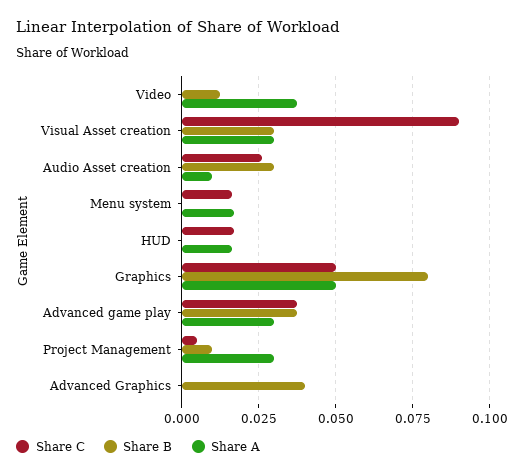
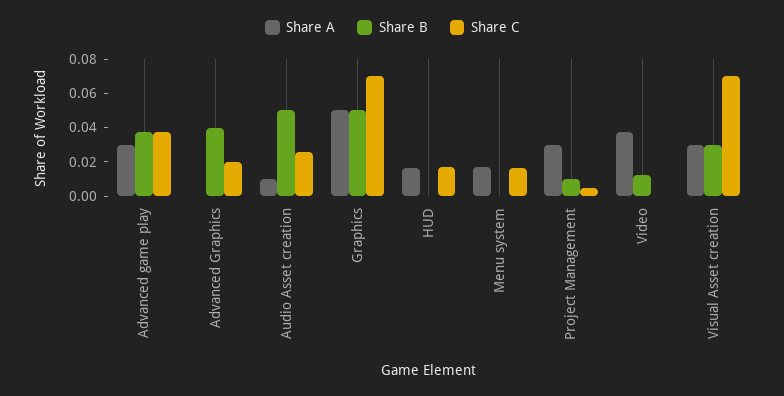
Share C, Visual Asset creation: 0.09 -> 0.07
Share B, Audio Asset creation: 0.03 -> 0.05
Share C, Graphics: 0.05 -> 0.07
Share B, Graphics: 0.08 -> 0.05
Share C, Advanced Graphics: 0 -> 0.02

